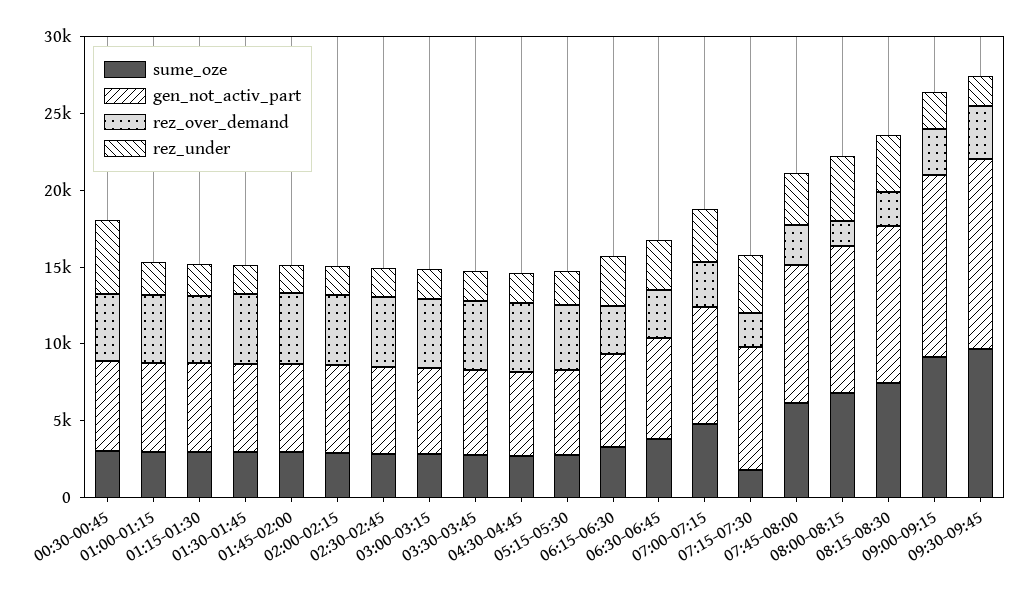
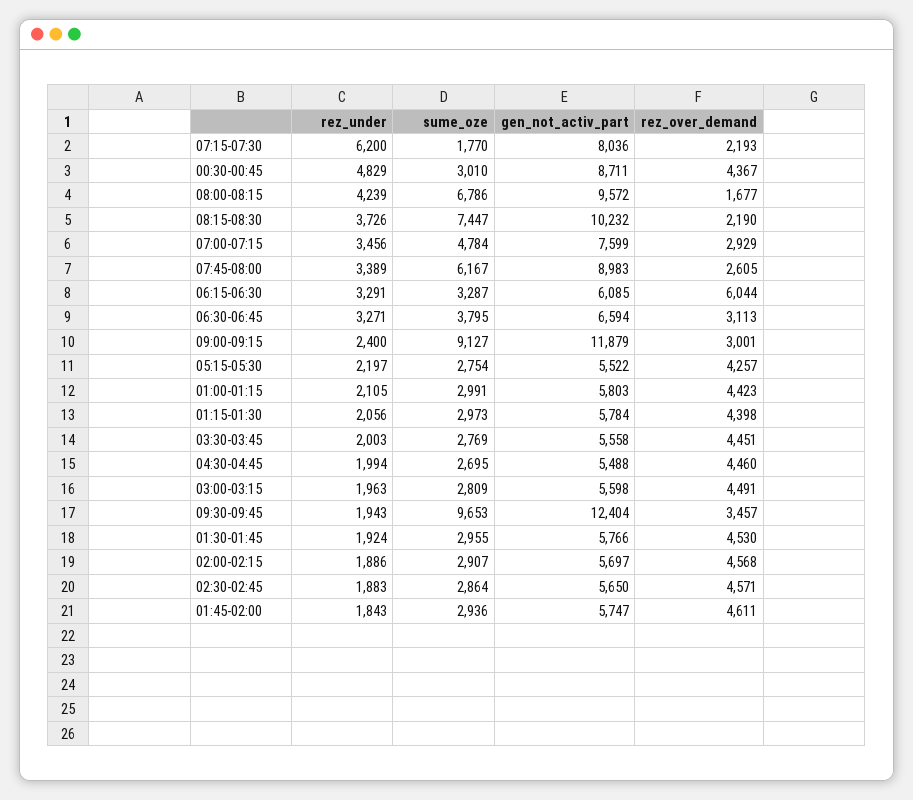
gen_not_activ_part, 00:30-00:45: 6000 -> 8711
rez_over_demand, 06:15-06:30: 3000 -> 6044
rez_under, 07:15-07:30: 4000 -> 6200

